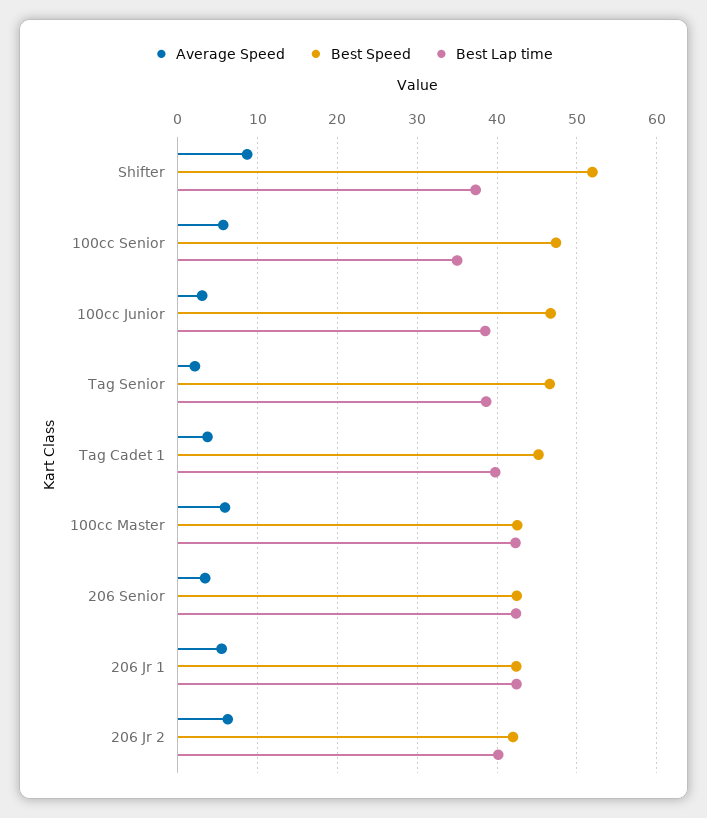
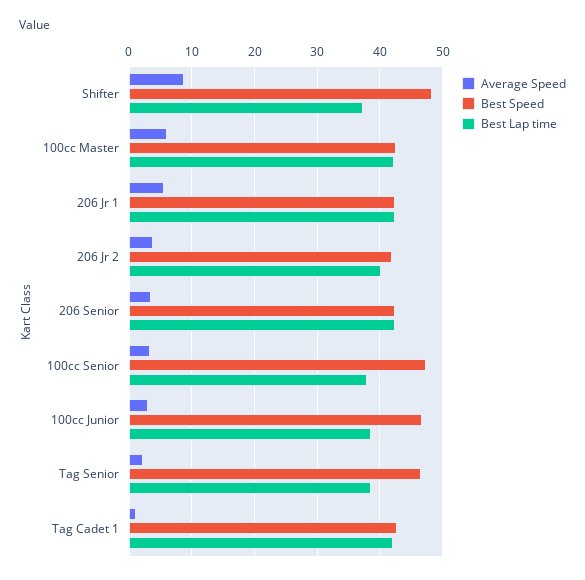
Best Speed, Shifter: 52 -> 48
Average Speed, 100cc Senior: 6 -> 3
Best Lap time, 100cc Senior: 35 -> 38
Average Speed, Tag Cadet 1: 4 -> 1
Best Speed, Tag Cadet 1: 45 -> 43
Best Lap time, Tag Cadet 1: 40 -> 42
Average Speed, 206 Jr 2: 6 -> 4

